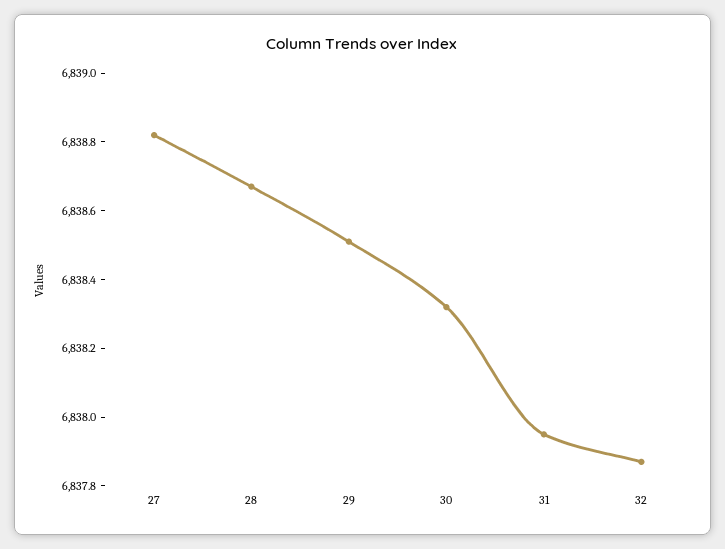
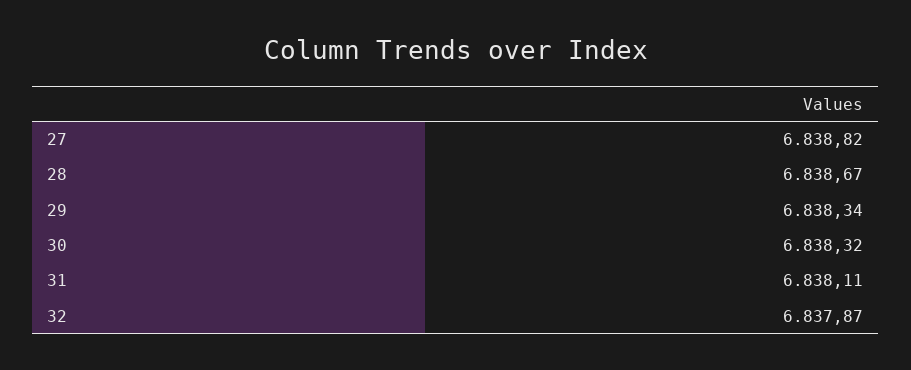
29: 6838.5 -> 6838.34
31: 6837.95 -> 6838.11

